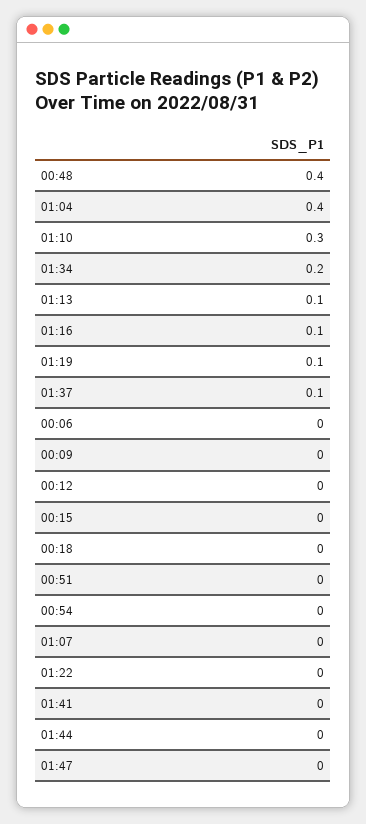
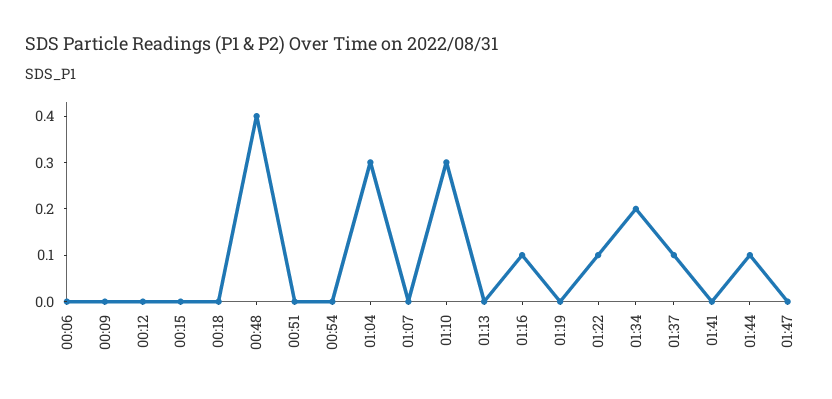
01:04: 0.4 -> 0.3
01:13: 0.1 -> 0
01:19: 0.1 -> 0
01:22: 0 -> 0.1
01:44: 0 -> 0.1

